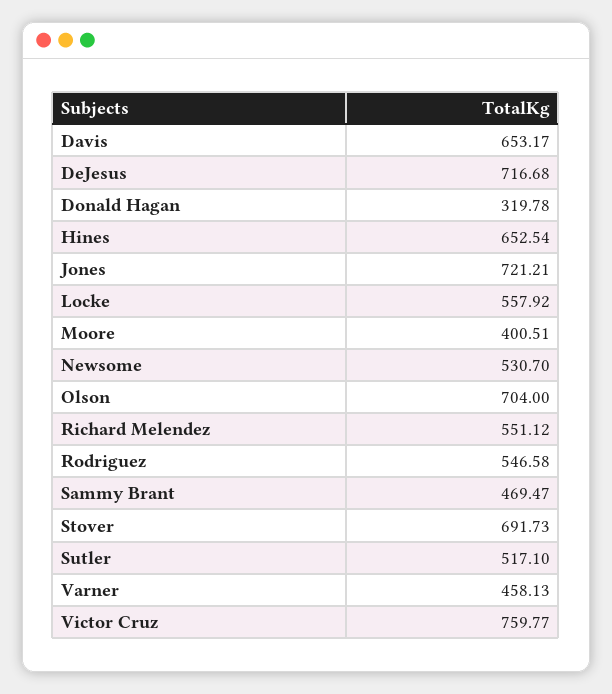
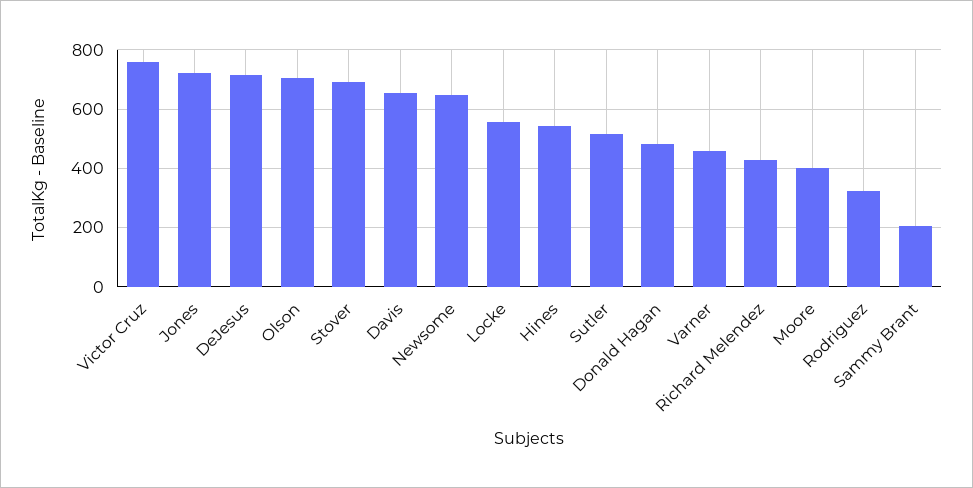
Donald Hagan: 319.78 -> 475
Hines: 652.54 -> 550
Newsome: 530.7 -> 650
Richard Melendez: 551.12 -> 425
Rodriguez: 546.58 -> 325
Sammy Brant: 469.47 -> 200

